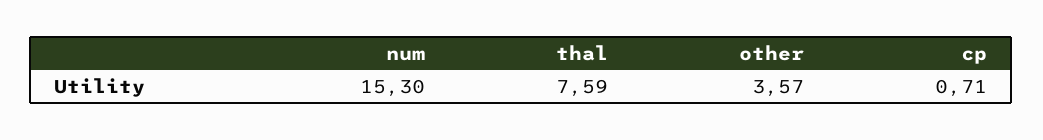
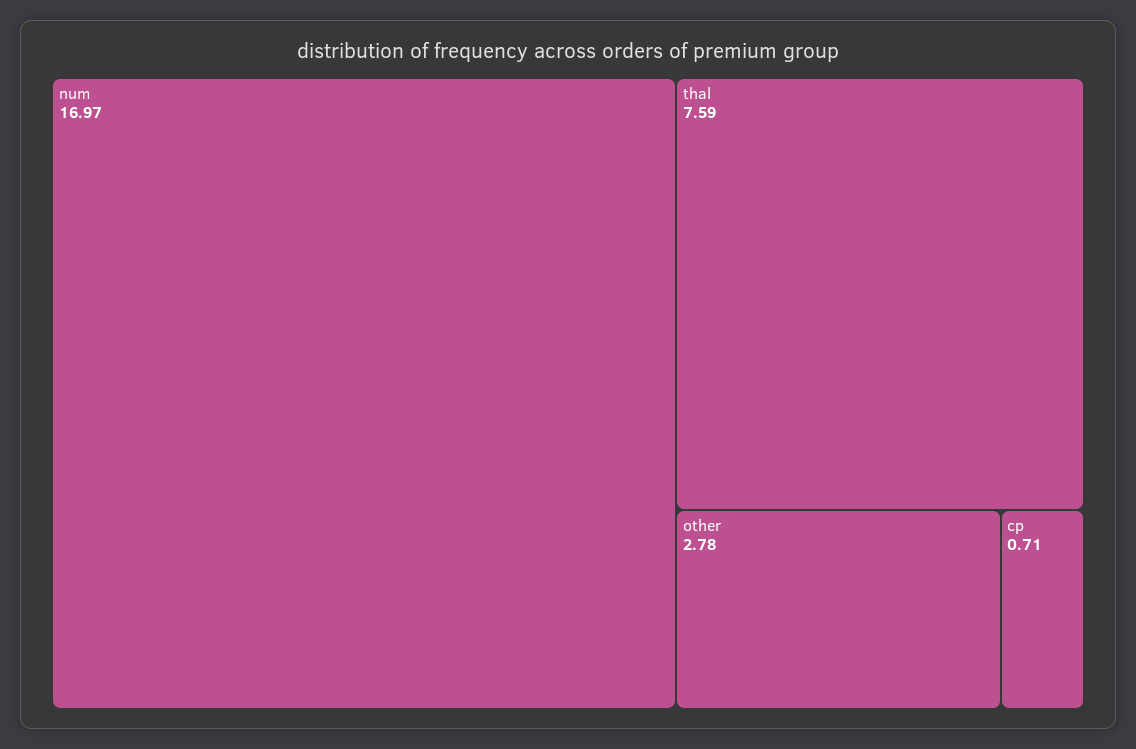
num: 15.3 -> 16.97
other: 3.57 -> 2.78

